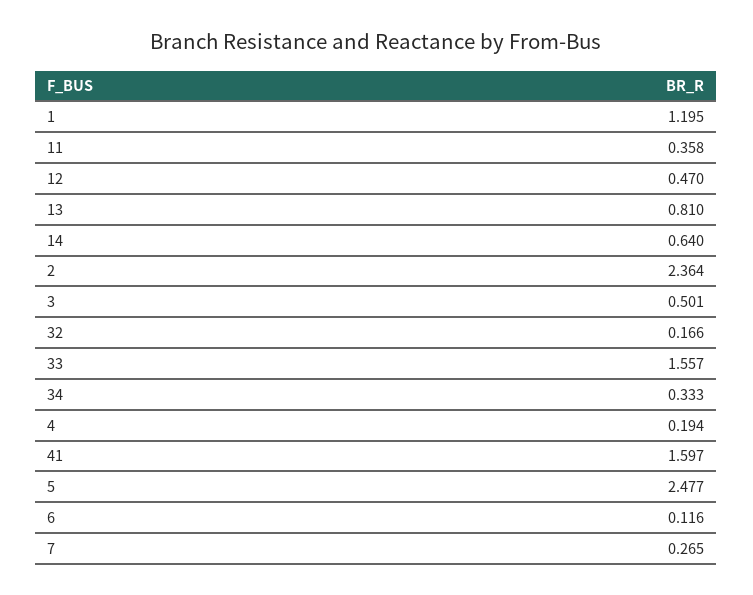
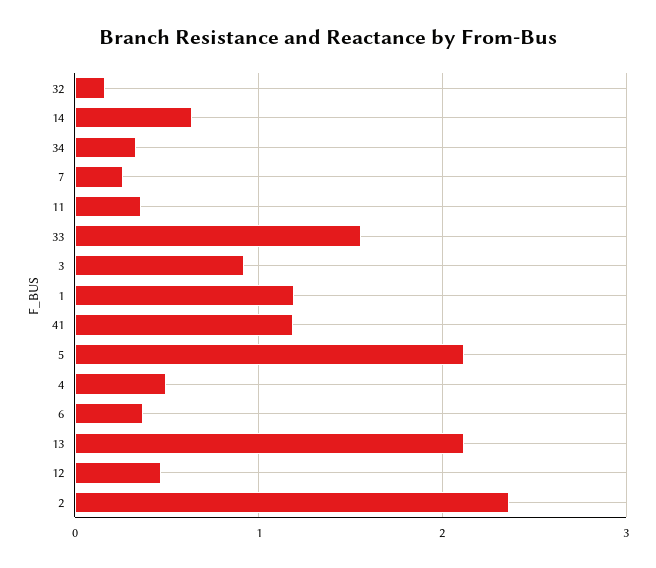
13: 0.81 -> 2.1
3: 0.501 -> 0.9
4: 0.194 -> 0.5
41: 1.597 -> 1.2
5: 2.477 -> 2.1
6: 0.116 -> 0.4

